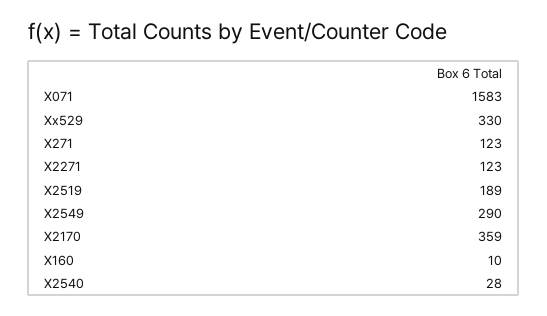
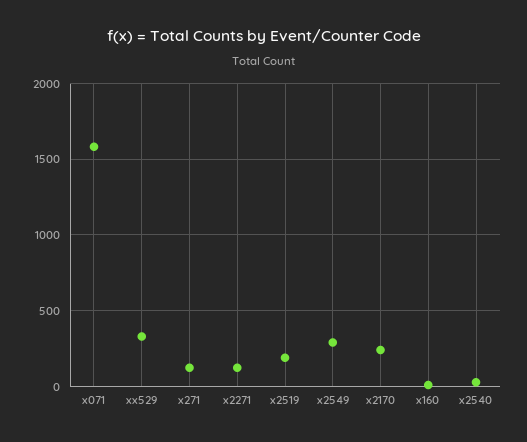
X2170: 359 -> 250

